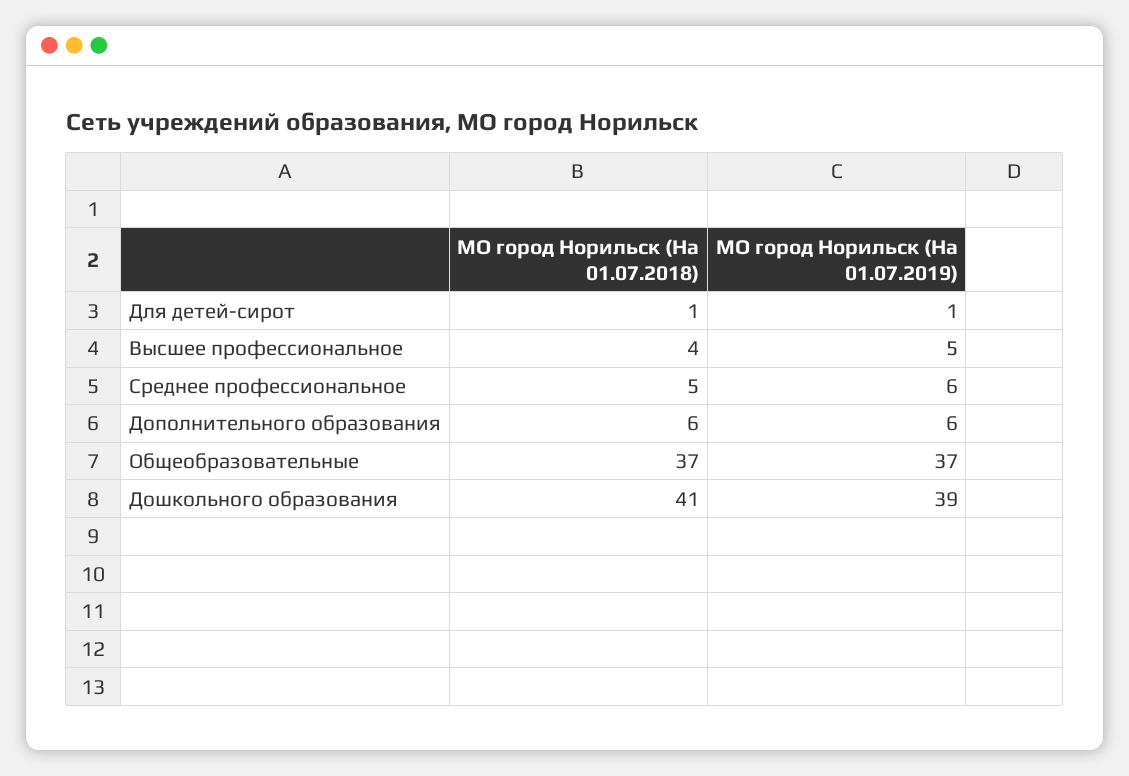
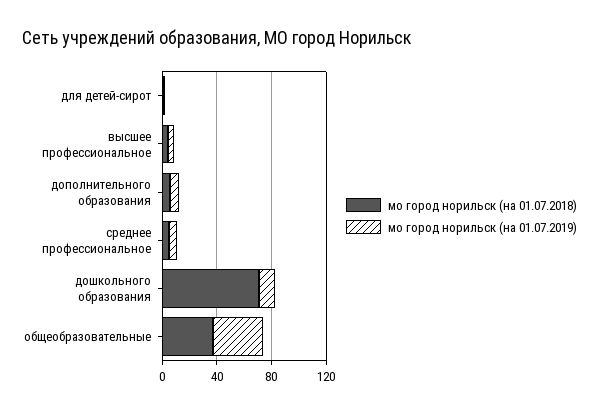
МО город Норильск (На 01.07.2018), Дошкольного образования: 41 -> 70
МО город Норильск (На 01.07.2019), Дошкольного образования: 39 -> 10

